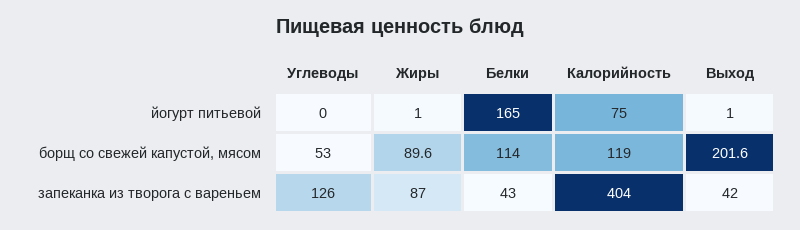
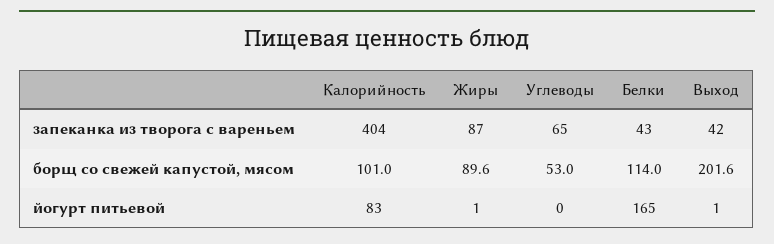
Калорийность, йогурт питьевой: 75 -> 83
Калорийность, борщ со свежей капустой, мясом: 119 -> 101
Углеводы, запеканка из творога с вареньем: 126 -> 65

